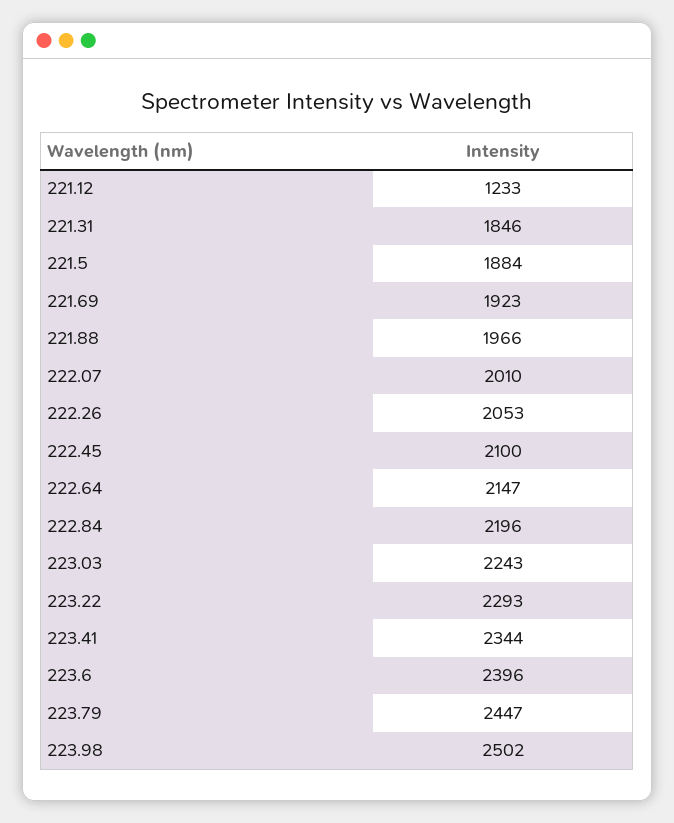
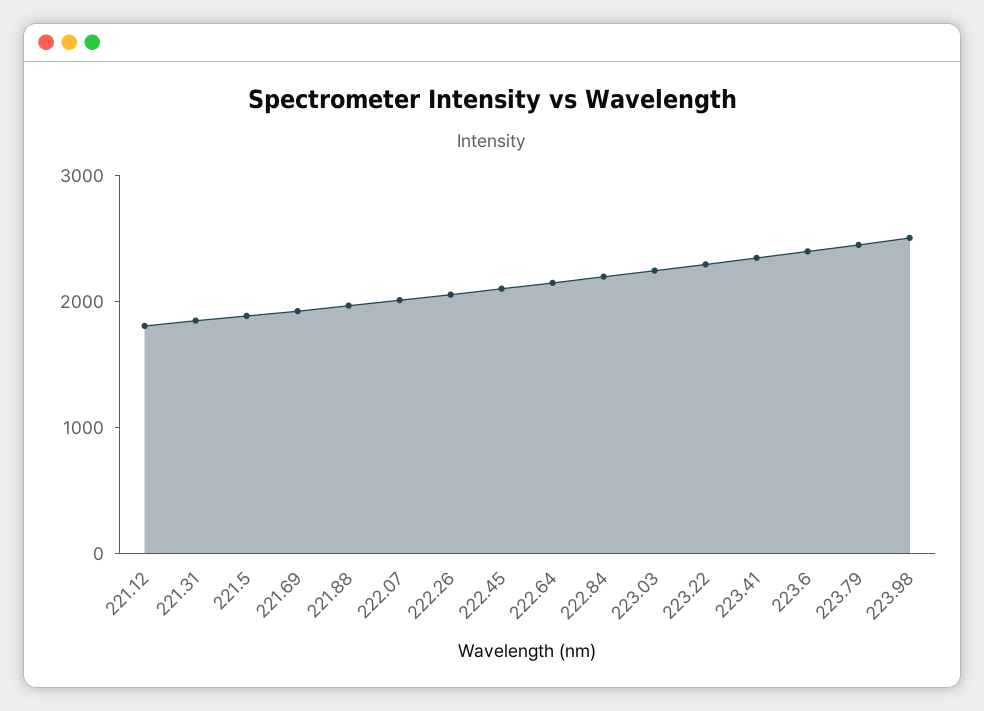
221.12: 1233 -> 1800

